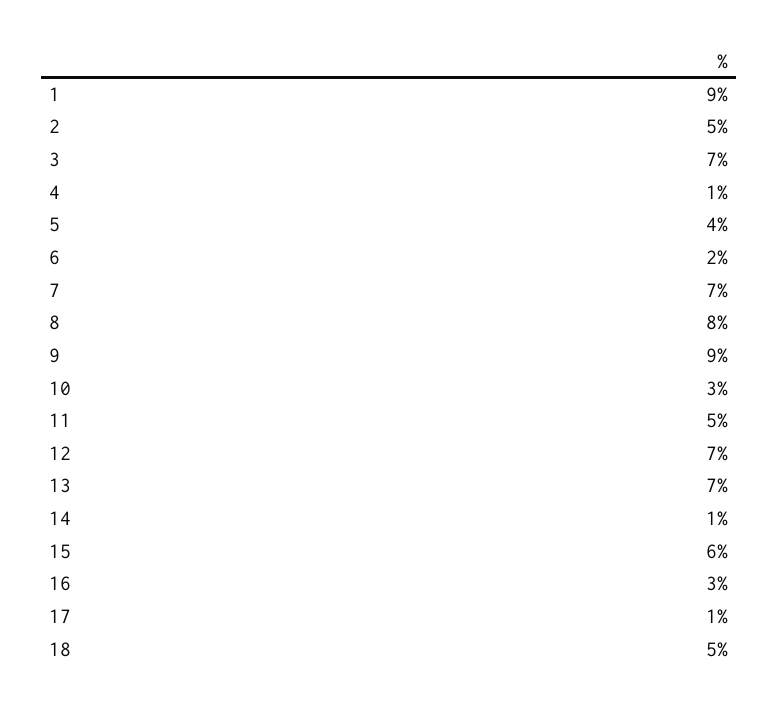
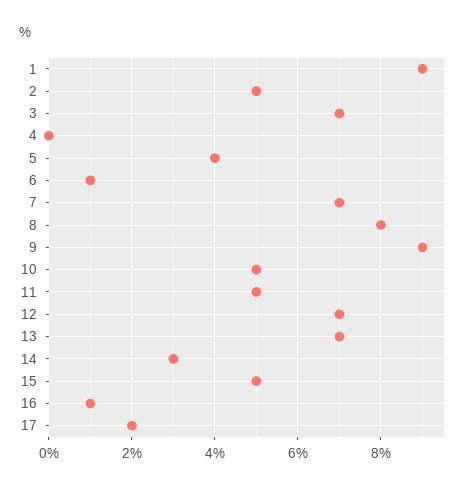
4: 1 -> 0
6: 2 -> 1
10: 3 -> 5
14: 1 -> 3
15: 6 -> 5
16: 3 -> 1
17: 1 -> 2
18: 5 -> none

